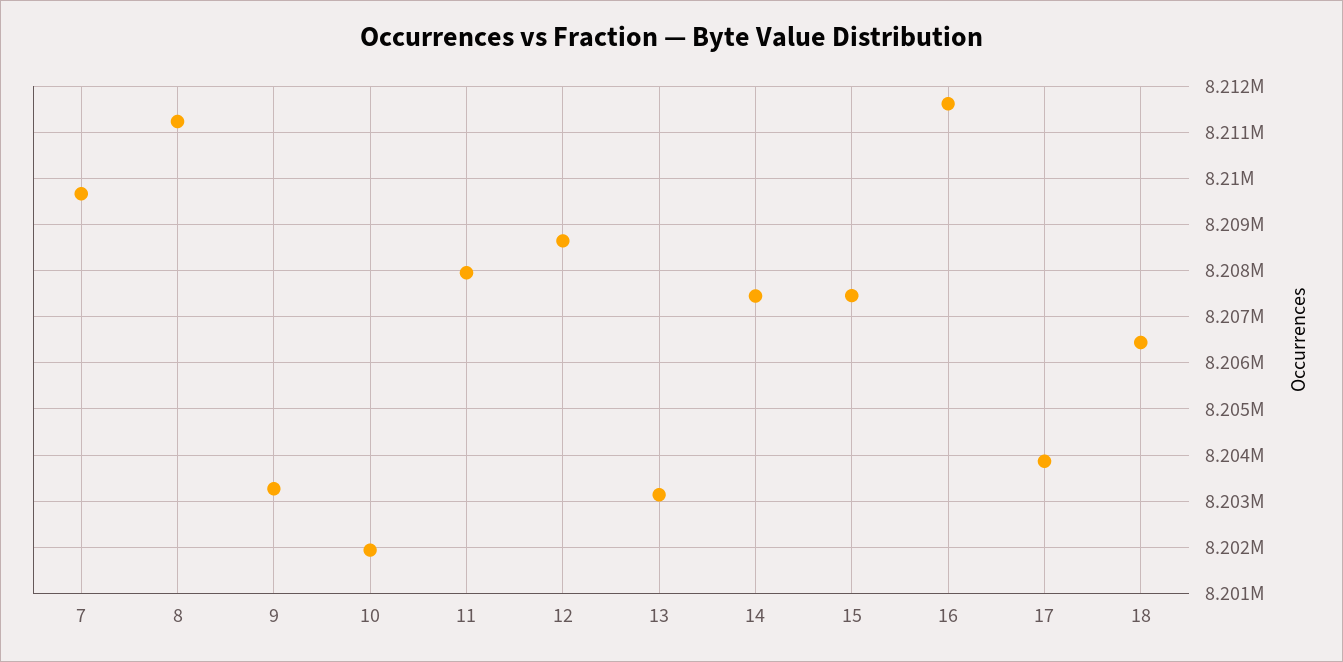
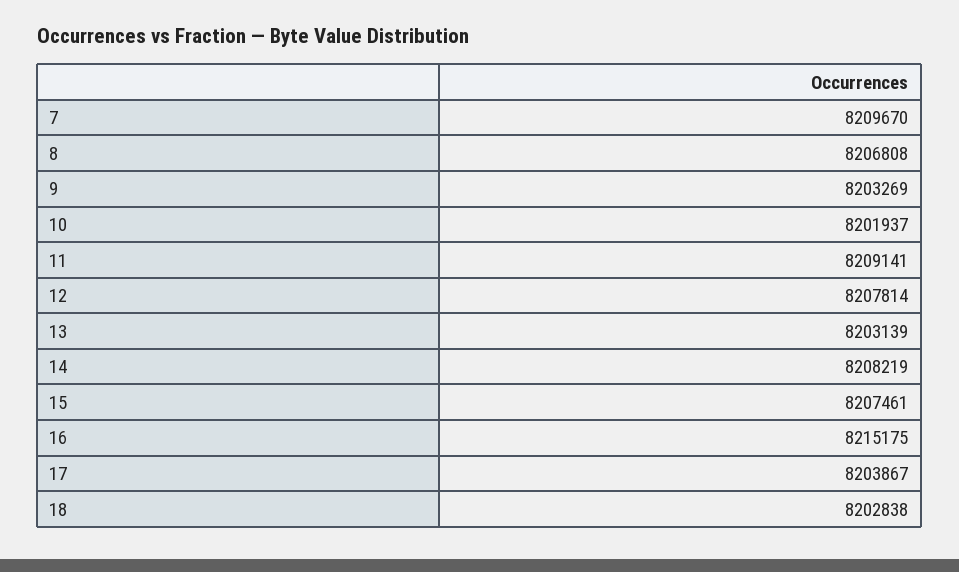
8: 8211200 -> 8206808
11: 8208000 -> 8209141
12: 8208600 -> 8207814
14: 8207400 -> 8208219
16: 8211600 -> 8215175
18: 8206400 -> 8202838

